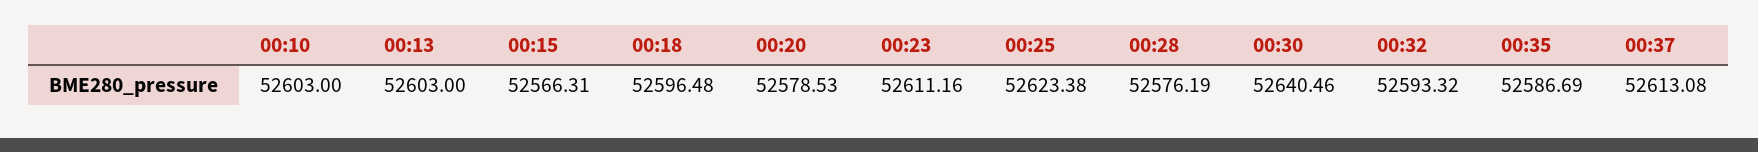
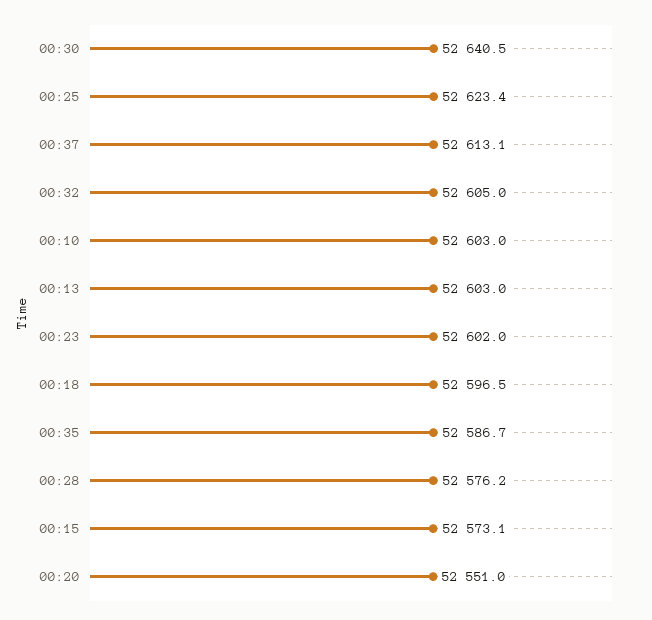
00:15: 52566.31 -> 52573.1
00:20: 52578.53 -> 52551
00:23: 52611.16 -> 52602
00:32: 52593.32 -> 52605

